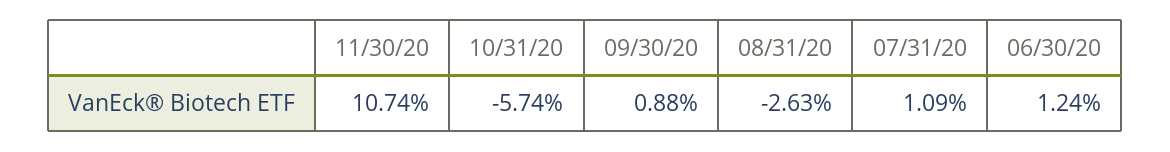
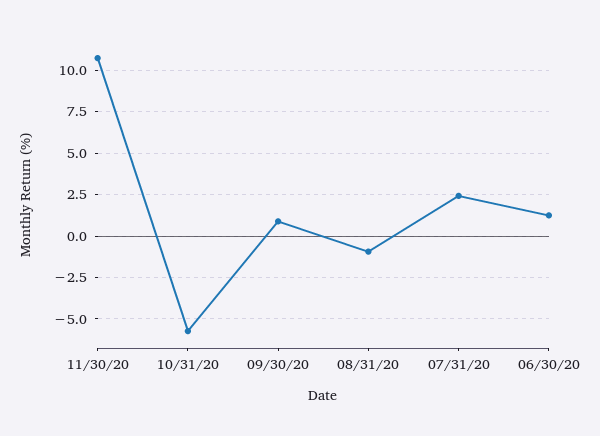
08/31/20: -2.63 -> -1
07/31/20: 1.09 -> 2.5

